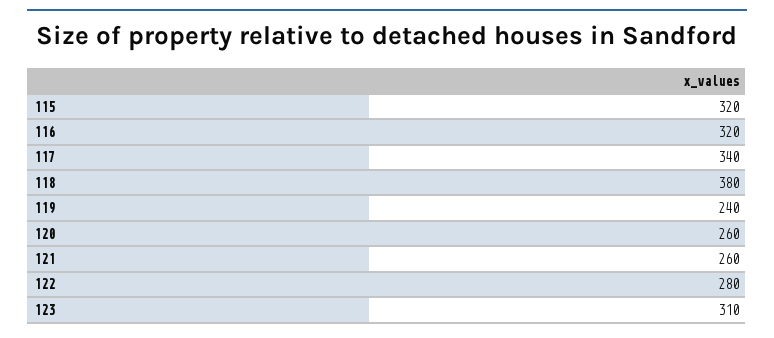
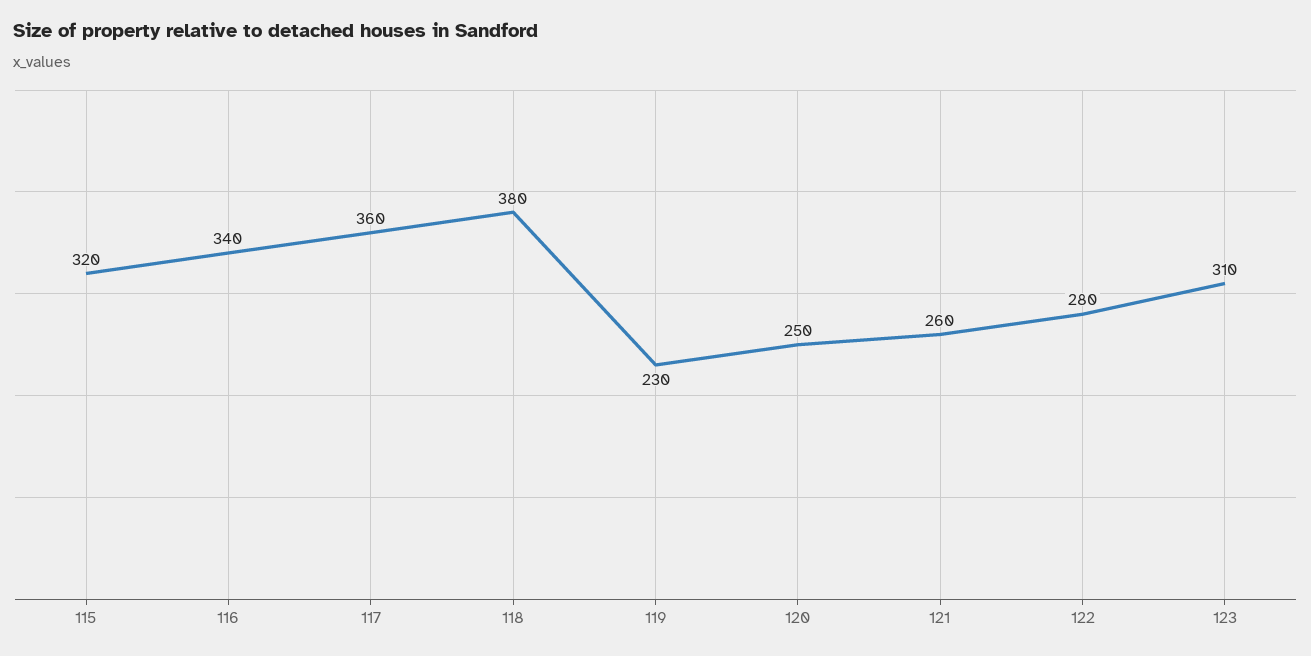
116: 320 -> 340
117: 340 -> 360
119: 240 -> 230
120: 260 -> 250

